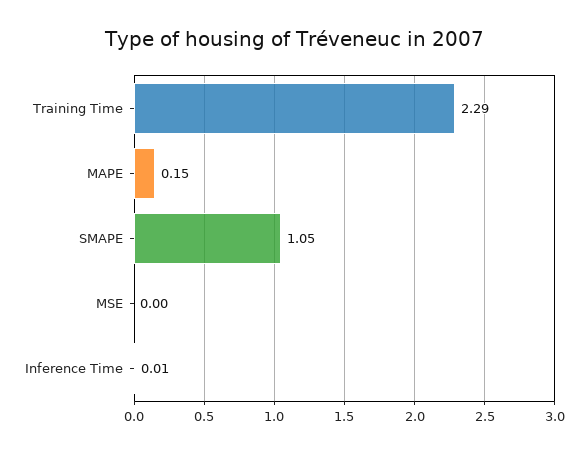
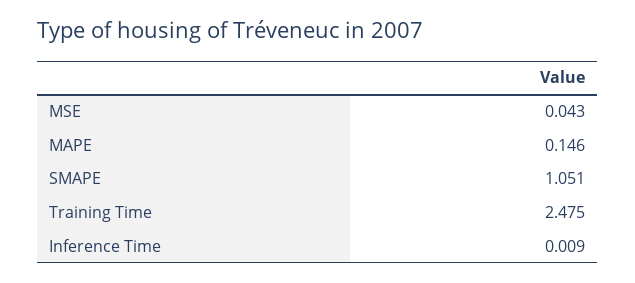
Training Time: 2.29 -> 2.475
MSE: 0 -> 0.043

